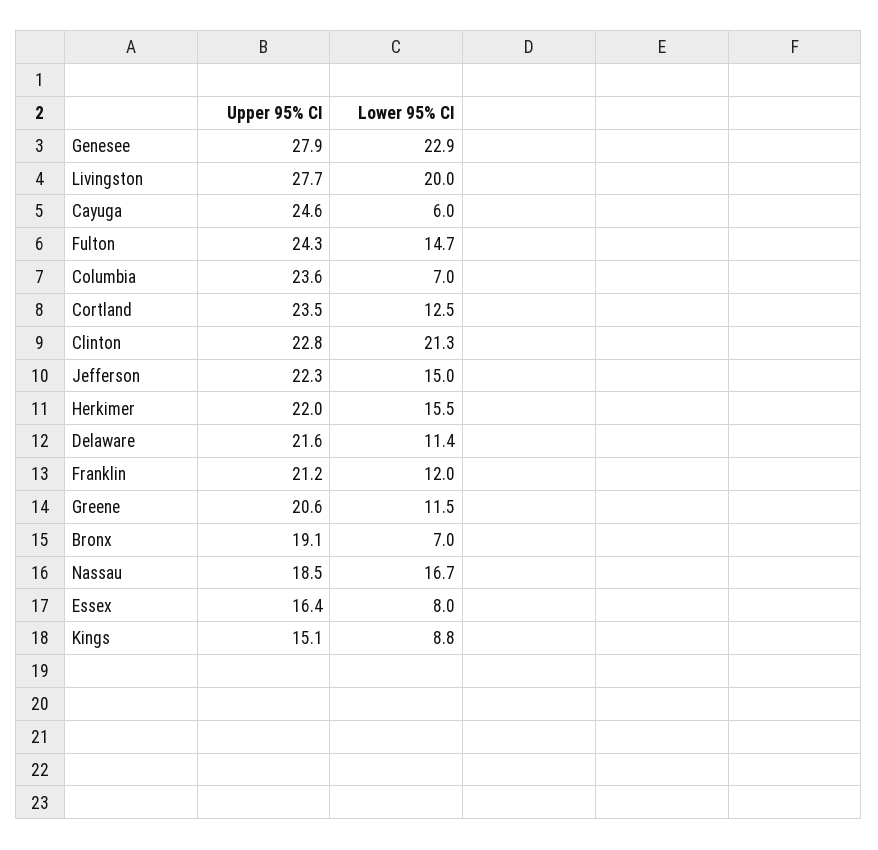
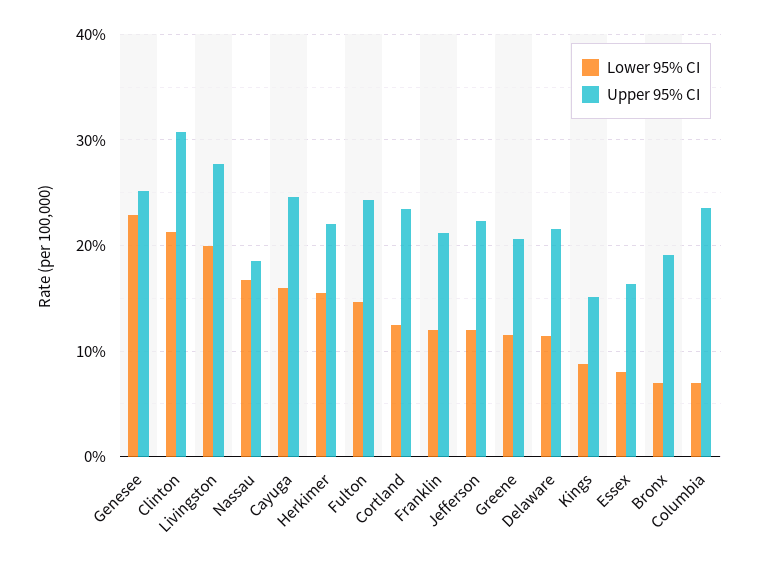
Upper 95% CI, Genesee: 27.9 -> 25
Lower 95% CI, Cayuga: 6 -> 16
Upper 95% CI, Clinton: 22.8 -> 31
Lower 95% CI, Jefferson: 15 -> 12

